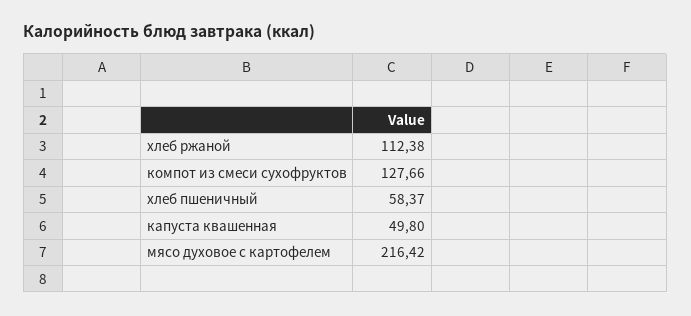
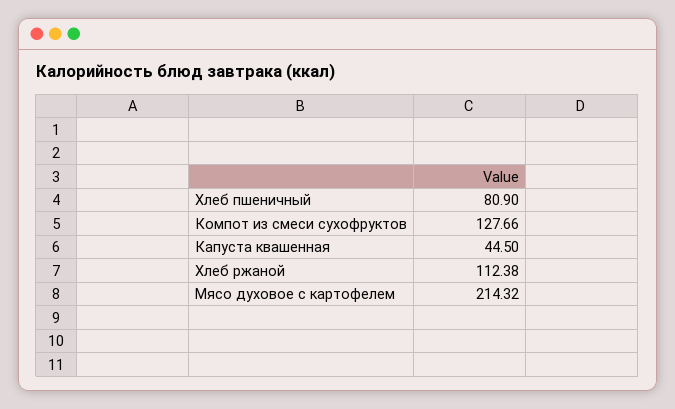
хлеб пшеничный: 58.37 -> 80.9
капуста квашенная: 49.8 -> 44.5
мясо духовое с картофелем: 216.42 -> 214.32

